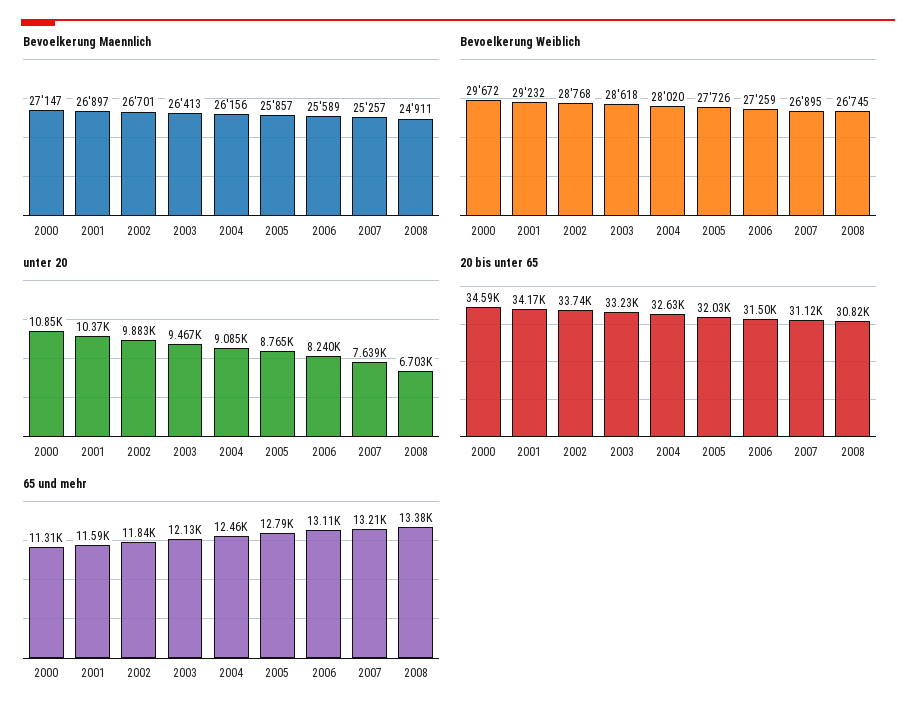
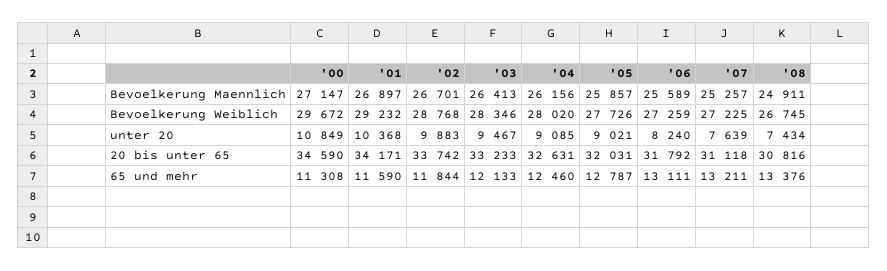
Bevoelkerung Weiblich, 2003: 28618 -> 28346
Bevoelkerung Weiblich, 2007: 26895 -> 27225
unter 20, 2005: 8765 -> 9021
unter 20, 2008: 6703 -> 7434
20 bis unter 65, 2006: 31500 -> 31792

